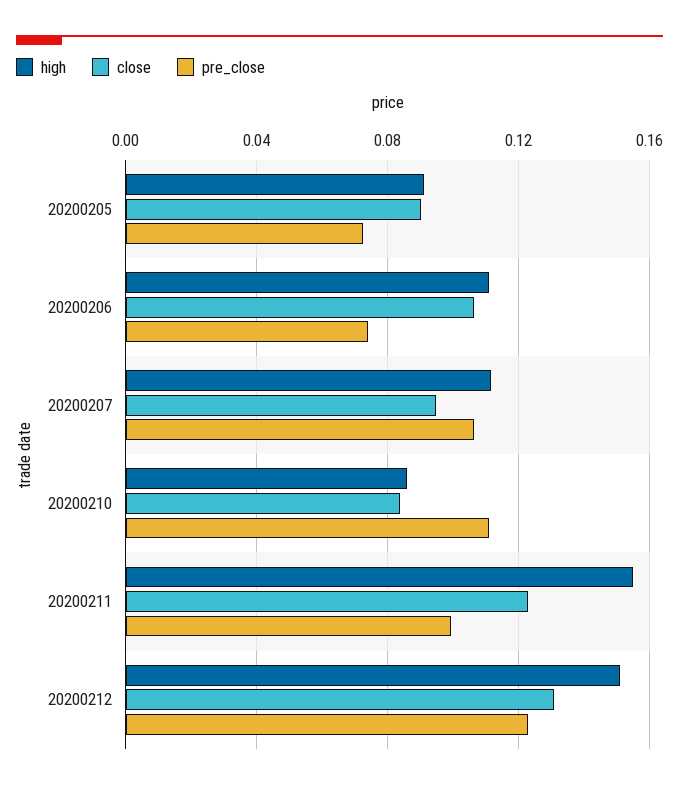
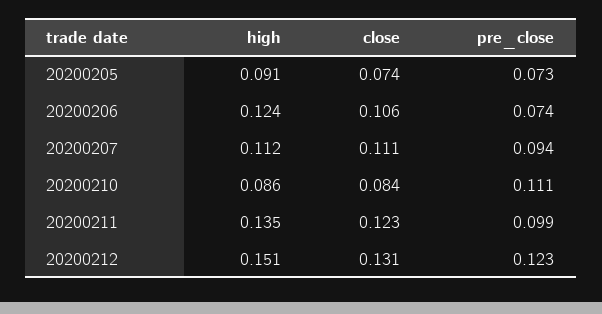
close, 20200205: 0.09 -> 0.074
high, 20200206: 0.11 -> 0.124
close, 20200207: 0.095 -> 0.111
pre_close, 20200207: 0.105 -> 0.094
high, 20200211: 0.155 -> 0.135

